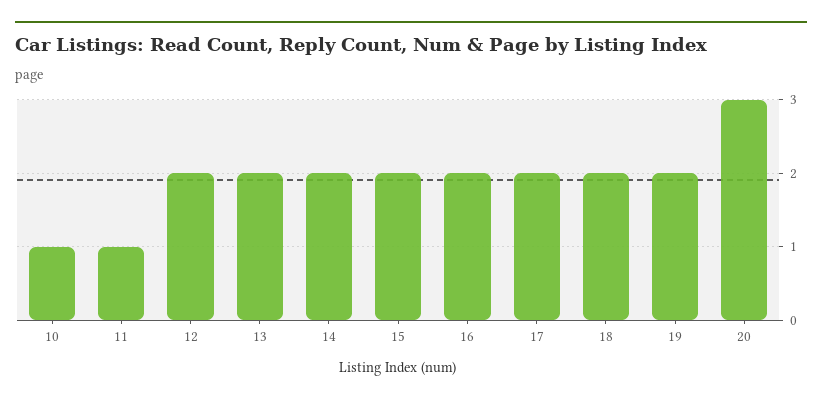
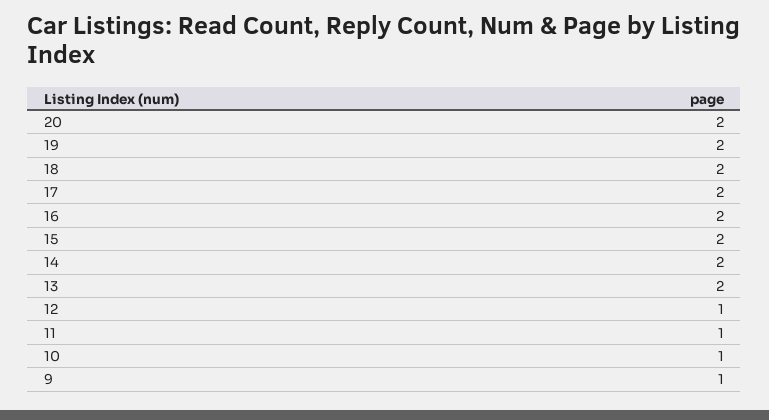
12: 2 -> 1
20: 3 -> 2
9: none -> 1

